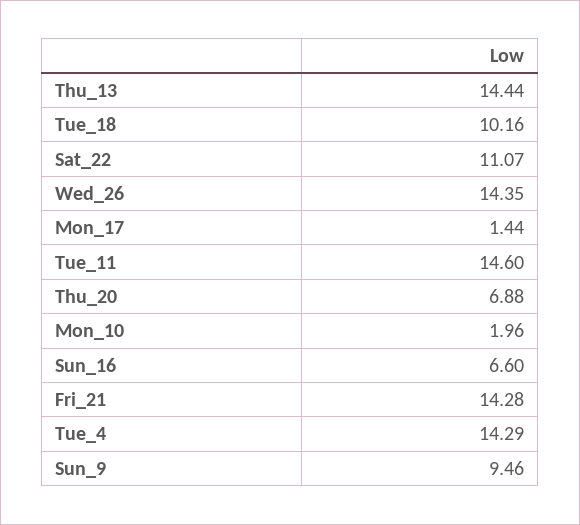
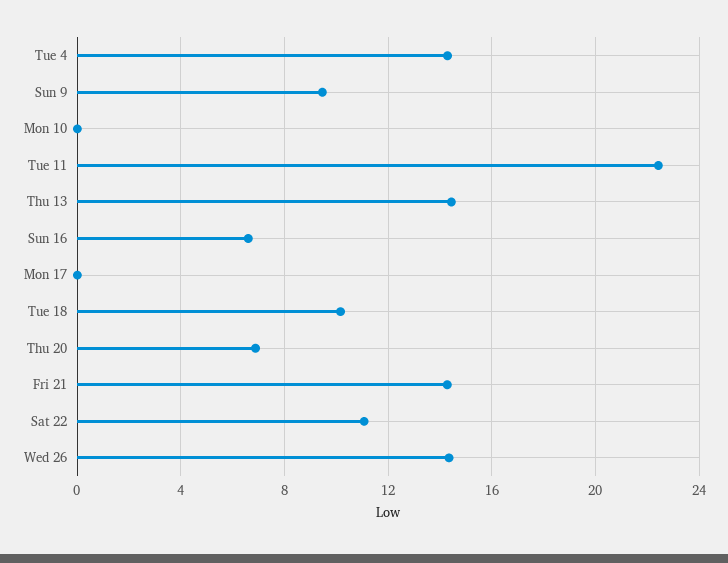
Mon_17: 1.44 -> 0
Tue_11: 14.6 -> 22.5
Mon_10: 1.96 -> 0

